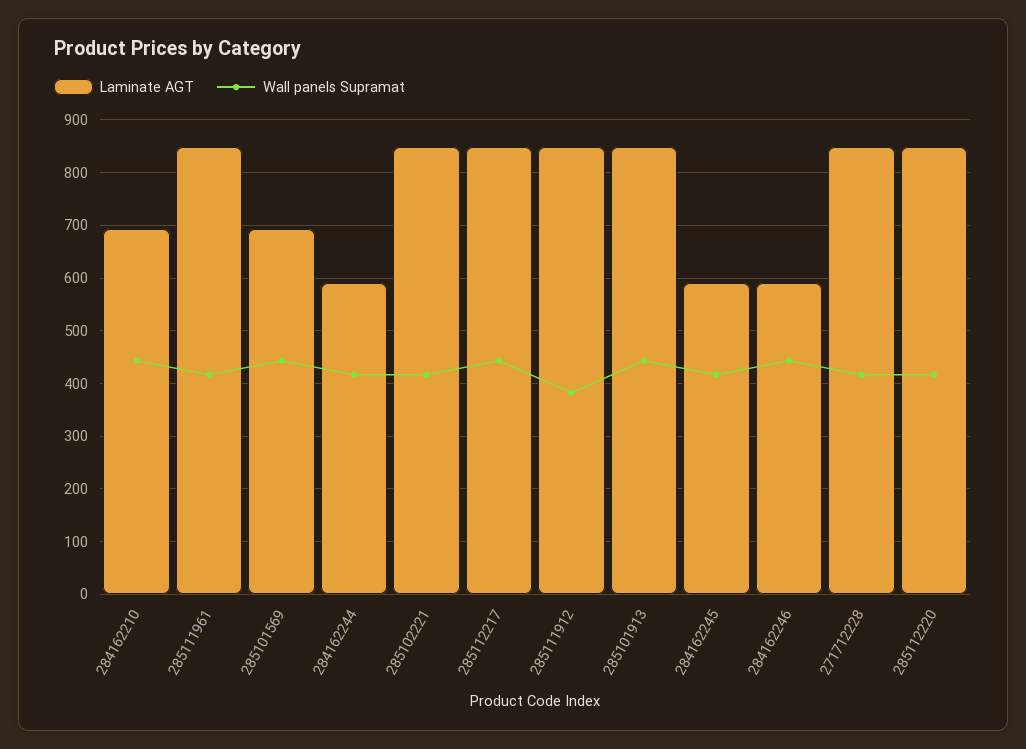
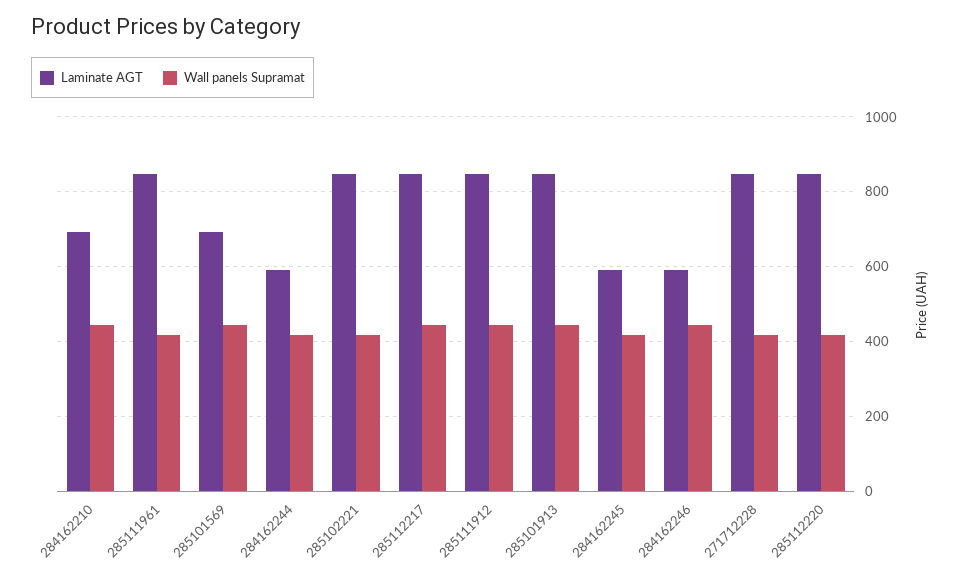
Wall panels Supramat, 285111912: 380 -> 440

